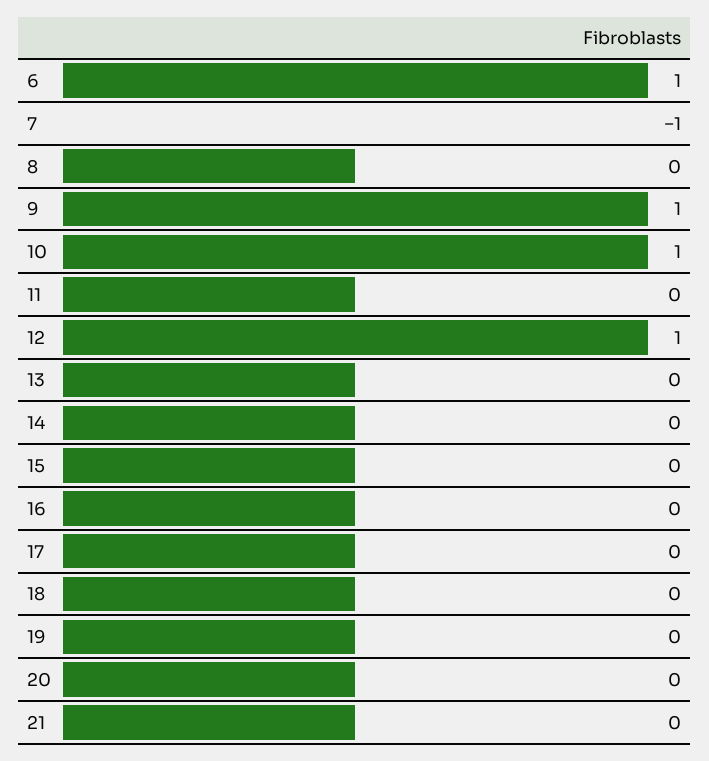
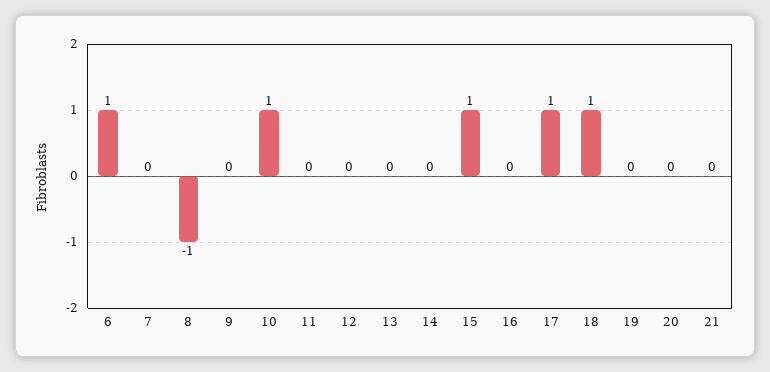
7: -1 -> 0
8: 0 -> -1
9: 1 -> 0
12: 1 -> 0
15: 0 -> 1
17: 0 -> 1
18: 0 -> 1

